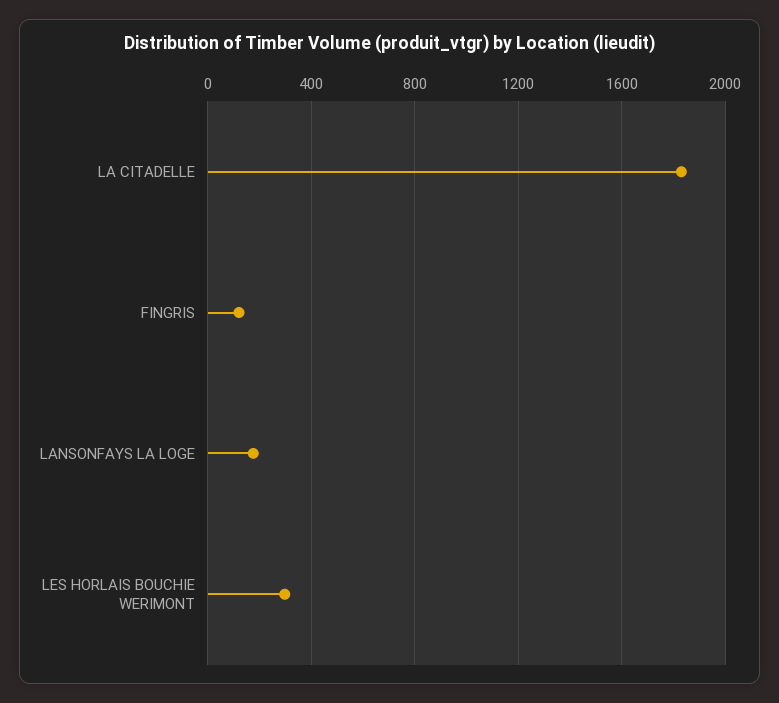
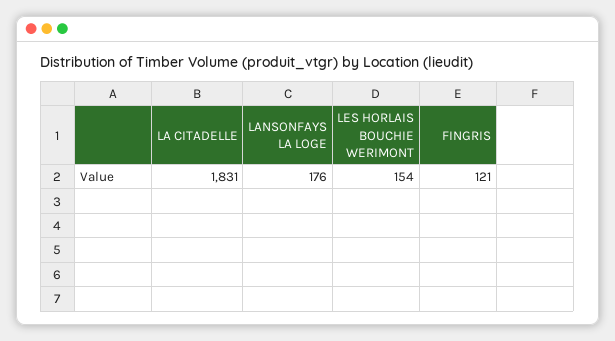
LES HORLAIS BOUCHIE WERIMONT: 300 -> 154

